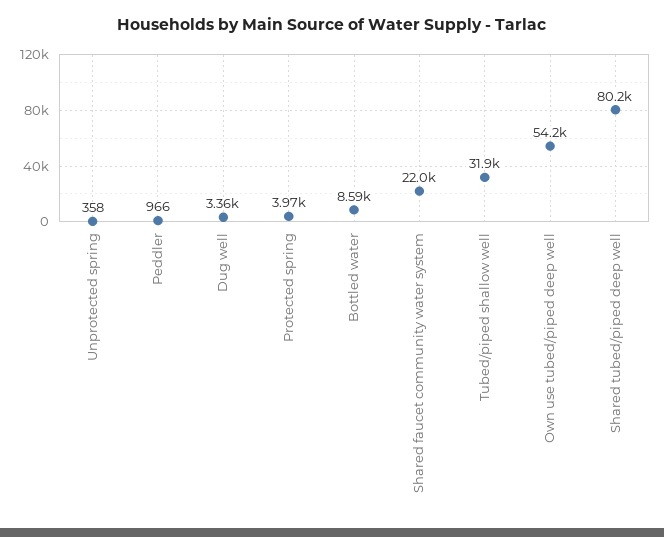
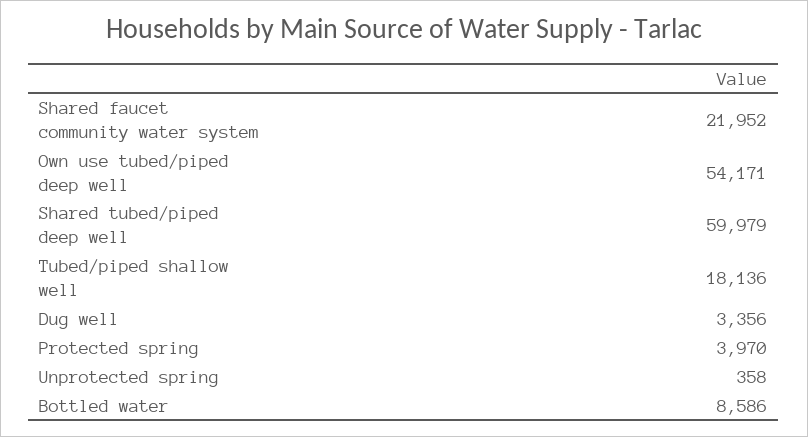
Peddler: 966 -> none
Tubed/piped shallow well: 31900 -> 18136
Shared tubed/piped deep well: 80200 -> 59979

